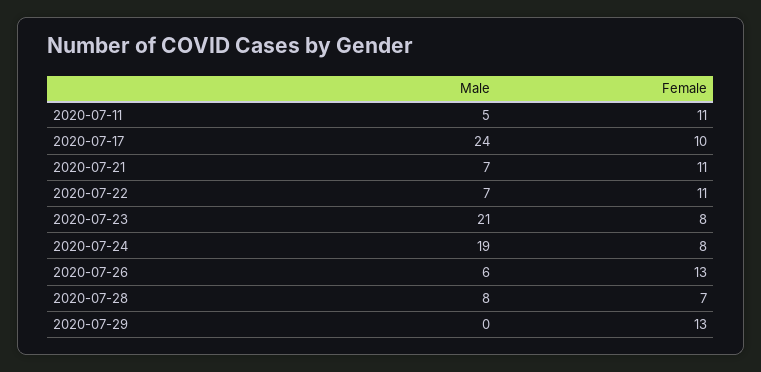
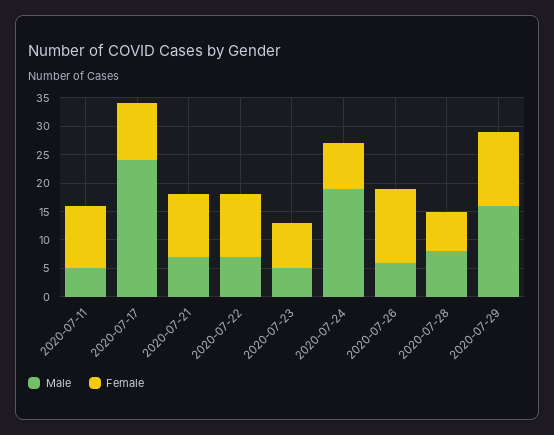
Male, 2020-07-23: 21 -> 5
Male, 2020-07-29: 0 -> 15

